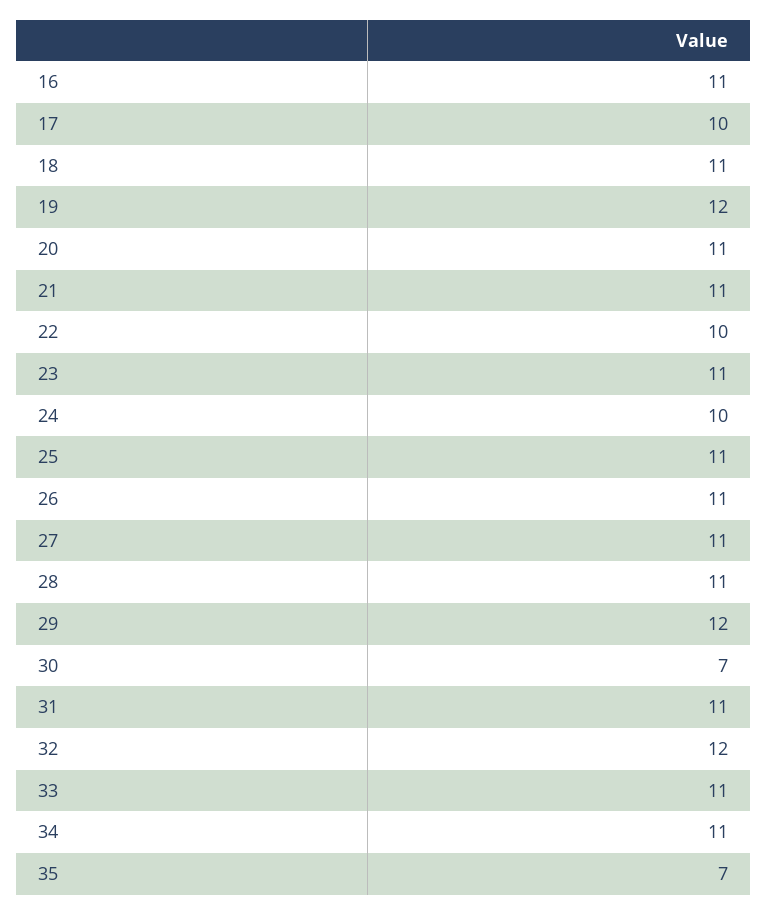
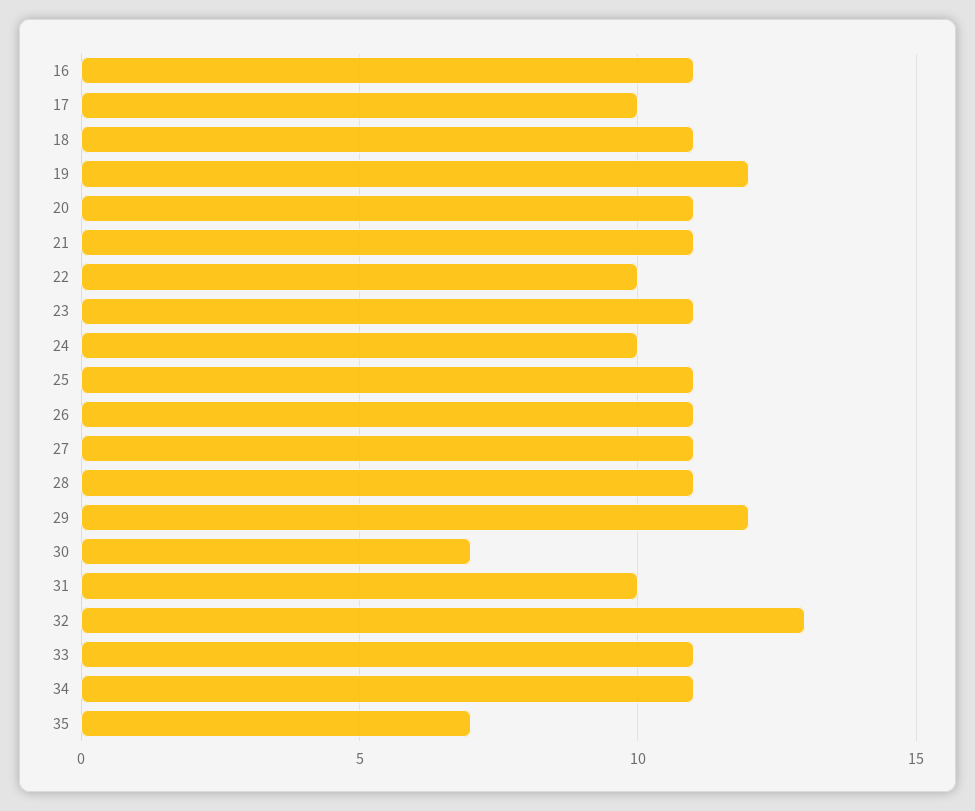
31: 11 -> 10
32: 12 -> 13

